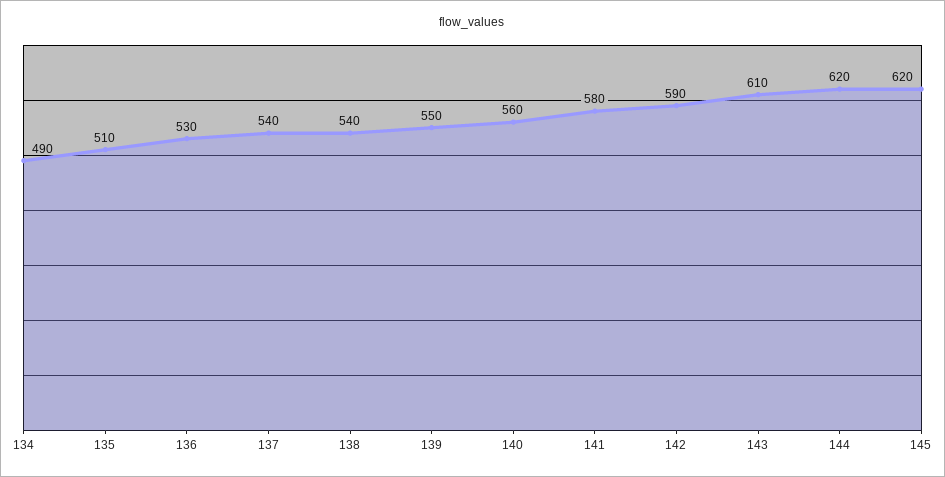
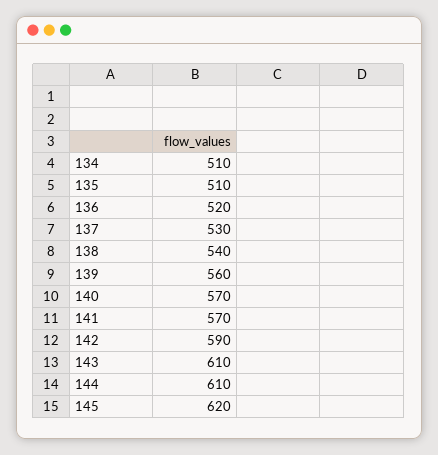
134: 490 -> 510
136: 530 -> 520
137: 540 -> 530
139: 550 -> 560
140: 560 -> 570
141: 580 -> 570
144: 620 -> 610

